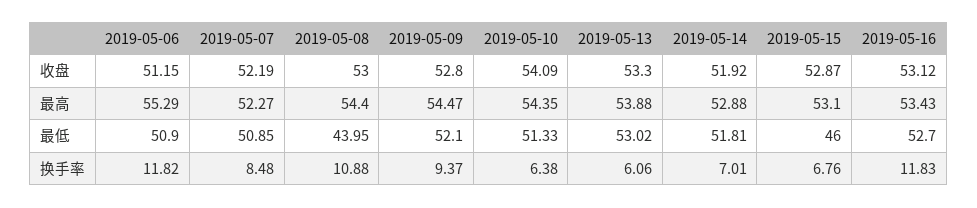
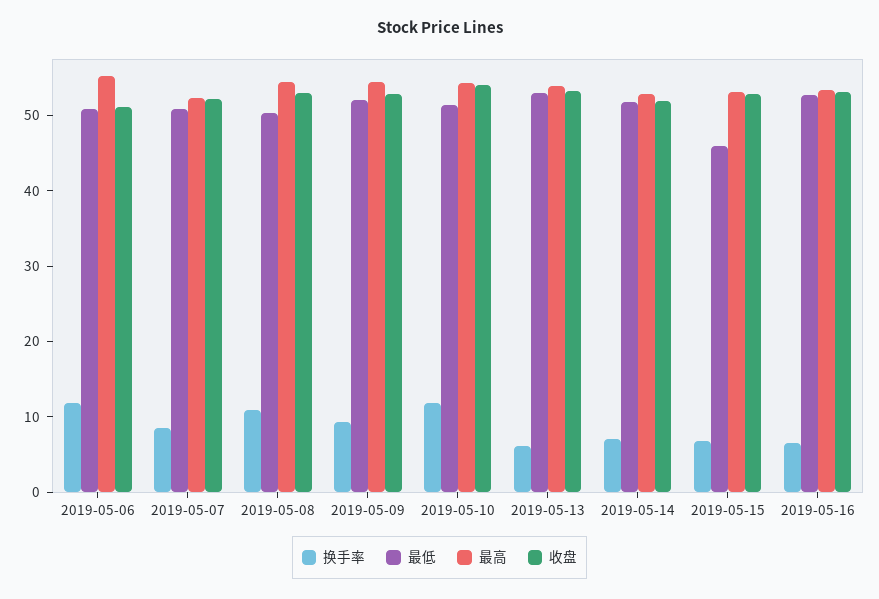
最低, 2019-05-08: 43.95 -> 50
换手率, 2019-05-10: 6.38 -> 12
换手率, 2019-05-16: 11.83 -> 6

